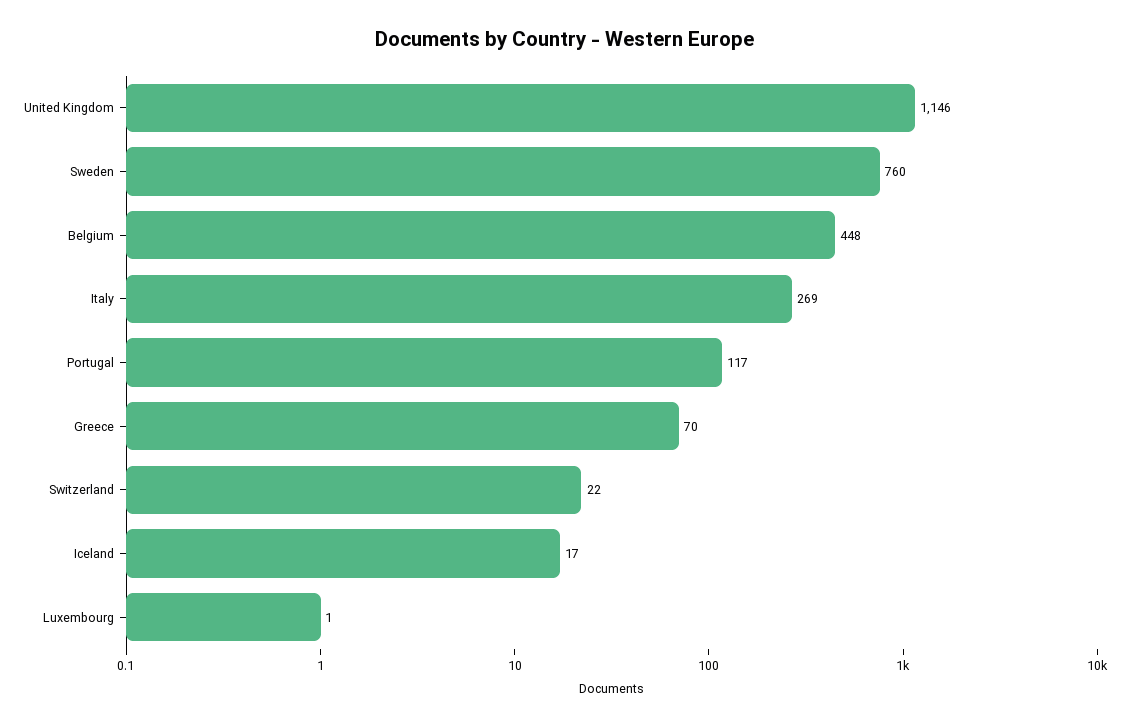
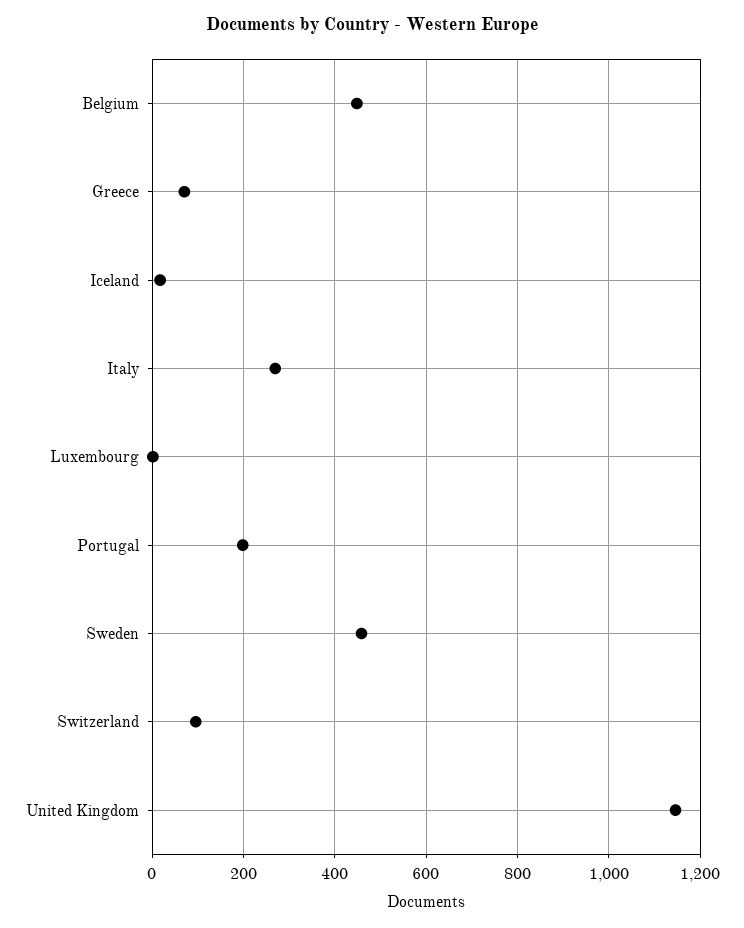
Sweden: 760 -> 460
Portugal: 117 -> 200
Switzerland: 22 -> 100

